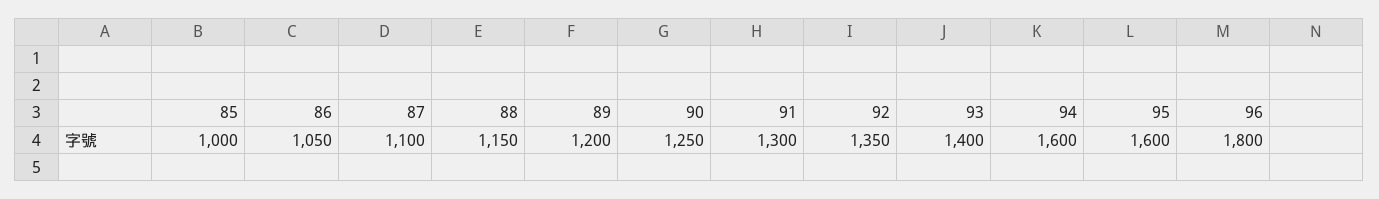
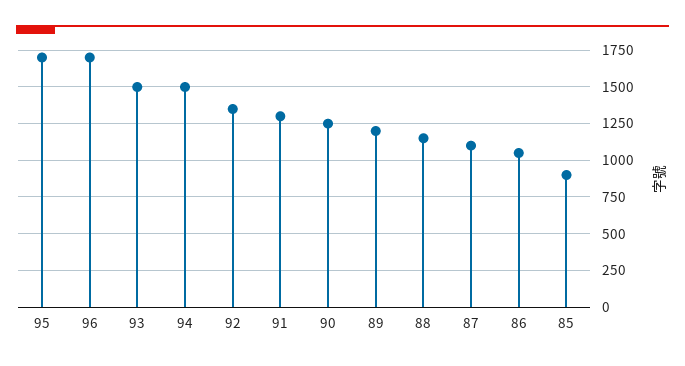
85: 1000 -> 900
93: 1400 -> 1500
94: 1600 -> 1500
95: 1600 -> 1700
96: 1800 -> 1700

